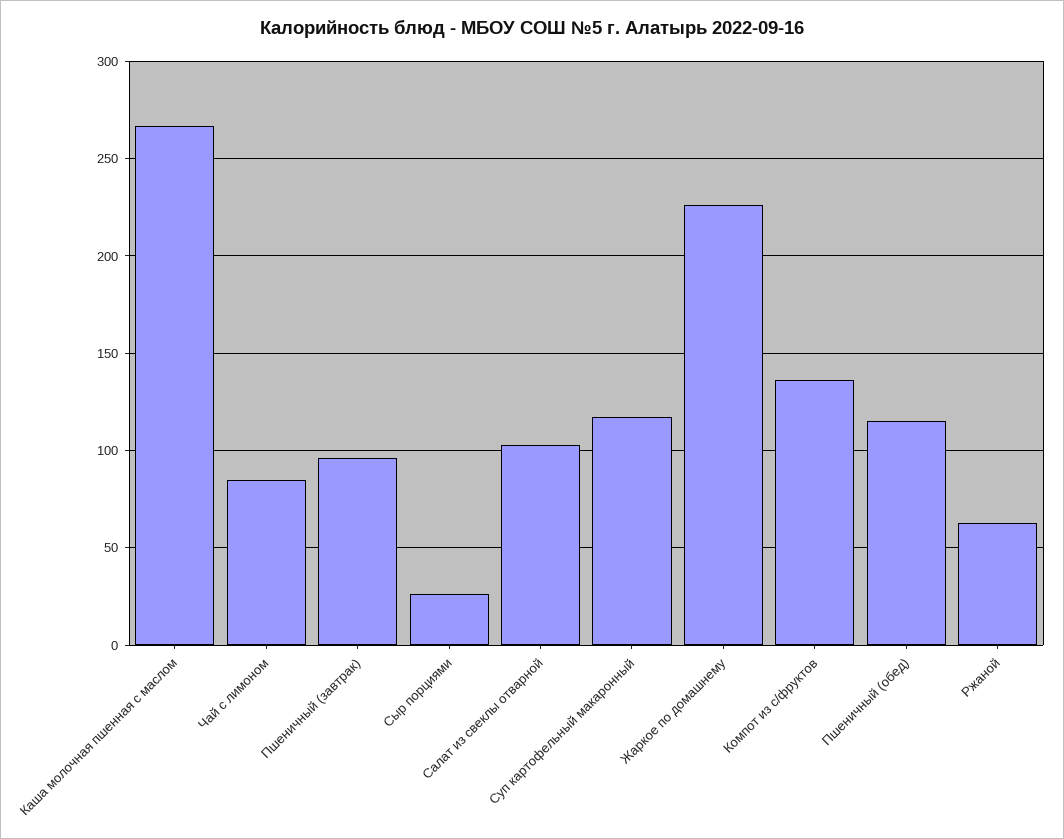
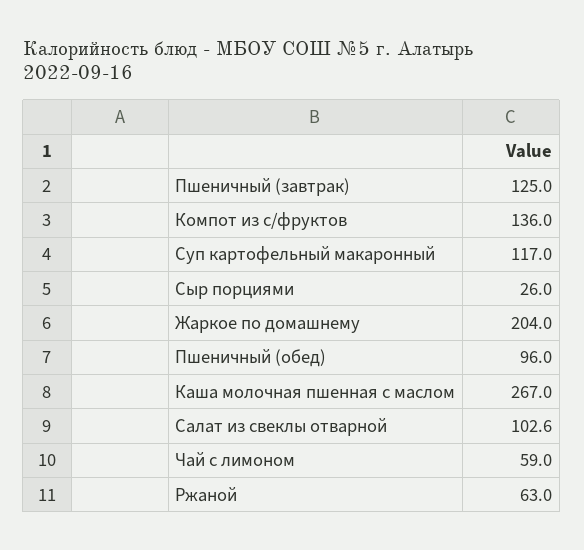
Чай с лимоном: 85 -> 59
Пшеничный (завтрак): 95 -> 125
Жаркое по домашнему: 225 -> 204
Пшеничный (обед): 115 -> 96

